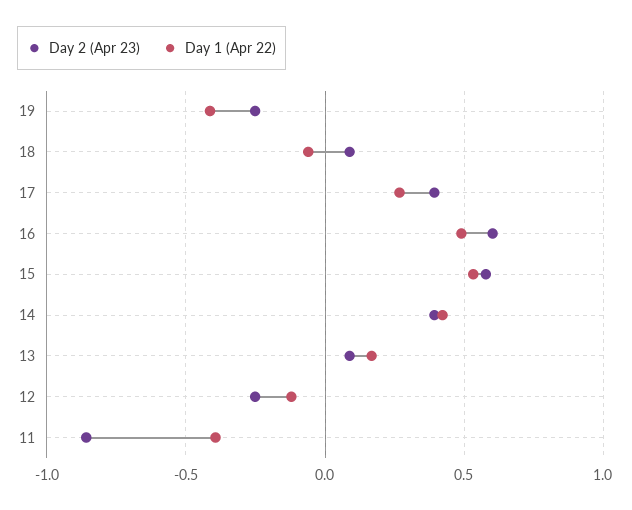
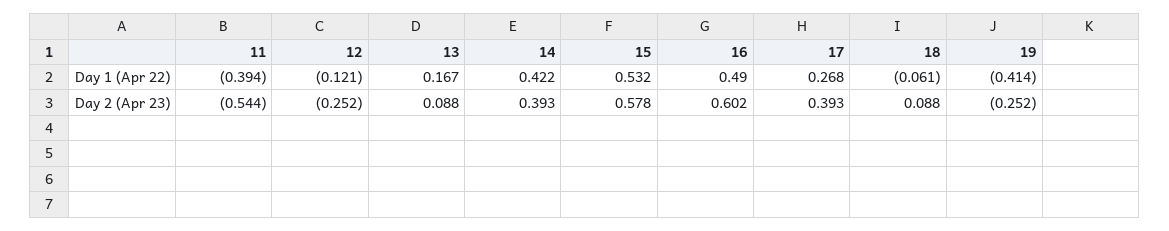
Day 2 (Apr 23), 11: -0.85 -> -0.544

